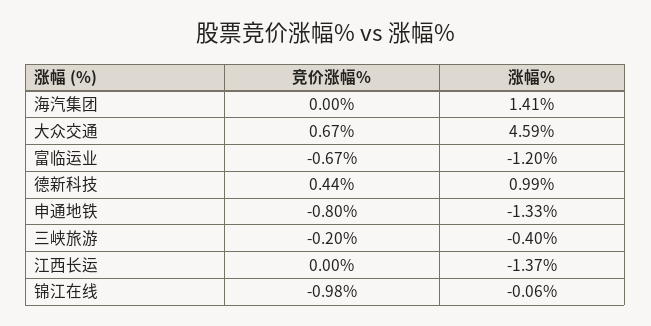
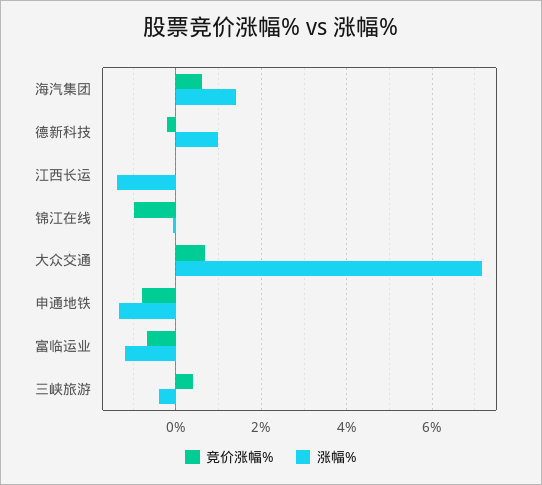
竞价涨幅%, 海汽集团: 0 -> 0.6
涨幅%, 大众交通: 4.59 -> 7.2
竞价涨幅%, 德新科技: 0.44 -> -0.2
竞价涨幅%, 三峡旅游: -0.2 -> 0.4

